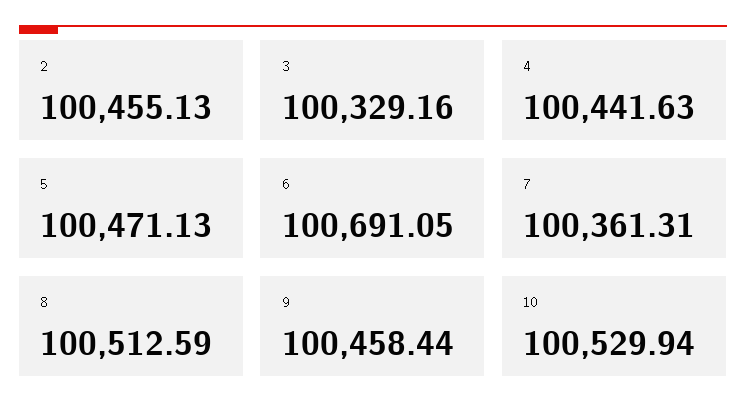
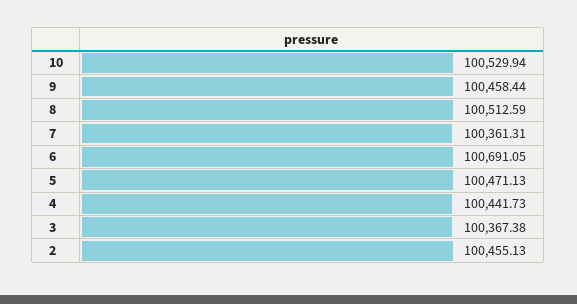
3: 100329.16 -> 100367.38
4: 100441.63 -> 100441.73

